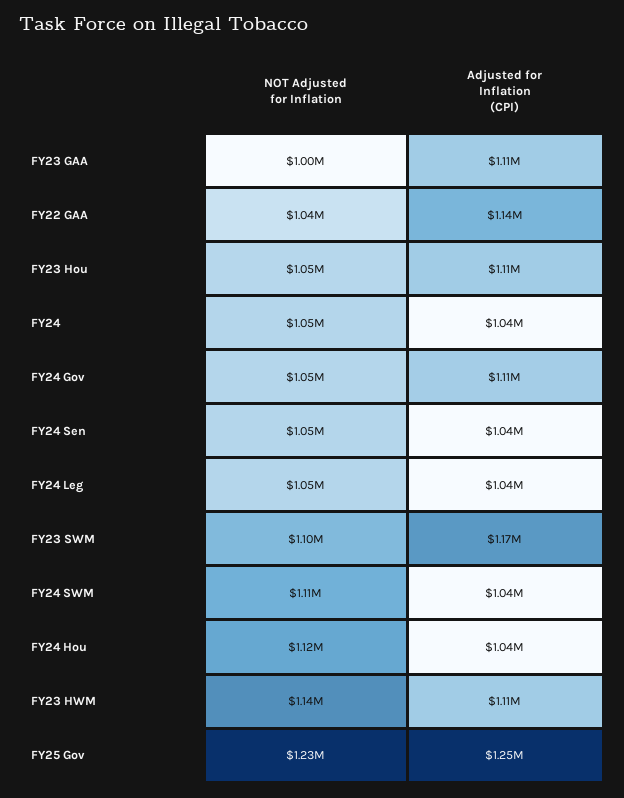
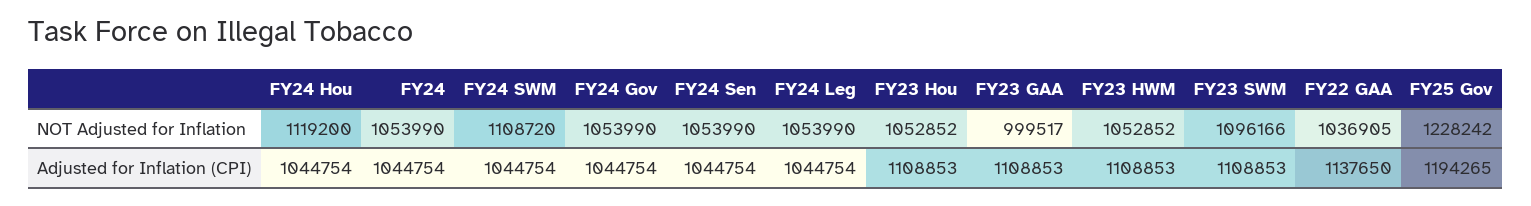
Adjusted for Inflation (CPI), FY24 Gov: 1110000 -> 1044754
Adjusted for Inflation (CPI), FY23 SWM: 1170000 -> 1108853
NOT Adjusted for Inflation, FY23 HWM: 1140000 -> 1052852
Adjusted for Inflation (CPI), FY25 Gov: 1250000 -> 1194265

